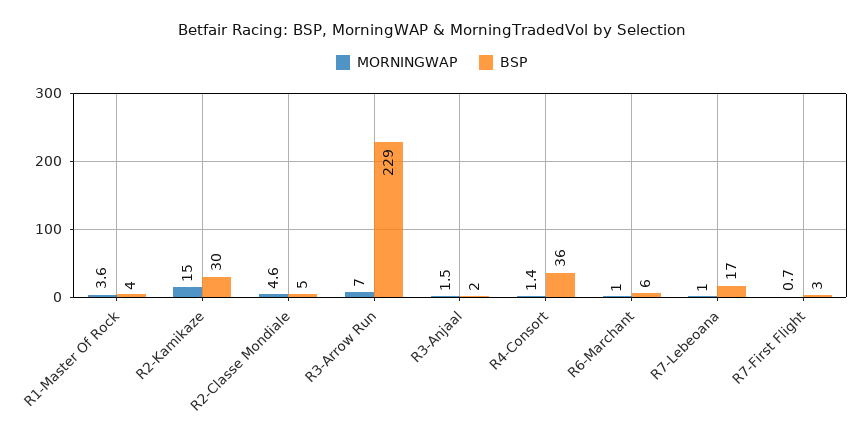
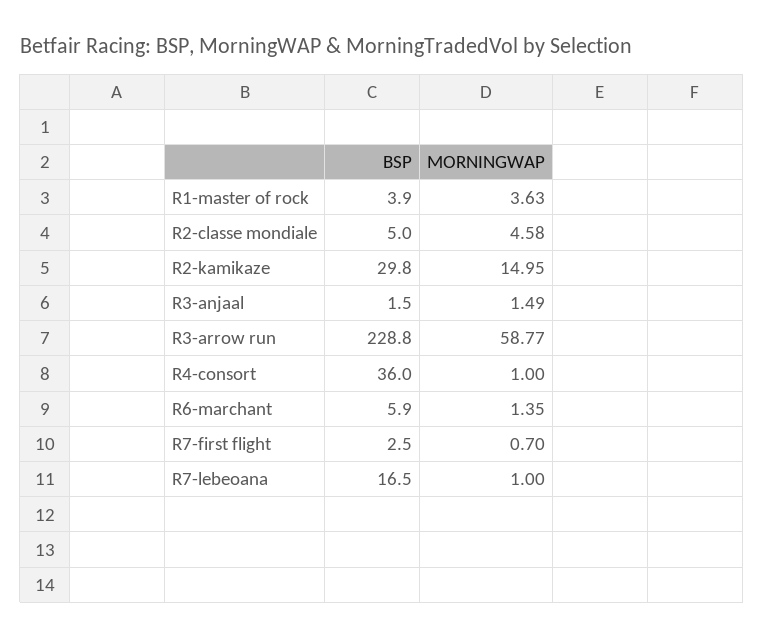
MORNINGWAP, R3-Arrow Run: 7 -> 58.77
MORNINGWAP, R4-Consort: 1.4 -> 1
MORNINGWAP, R6-Marchant: 1 -> 1.35

